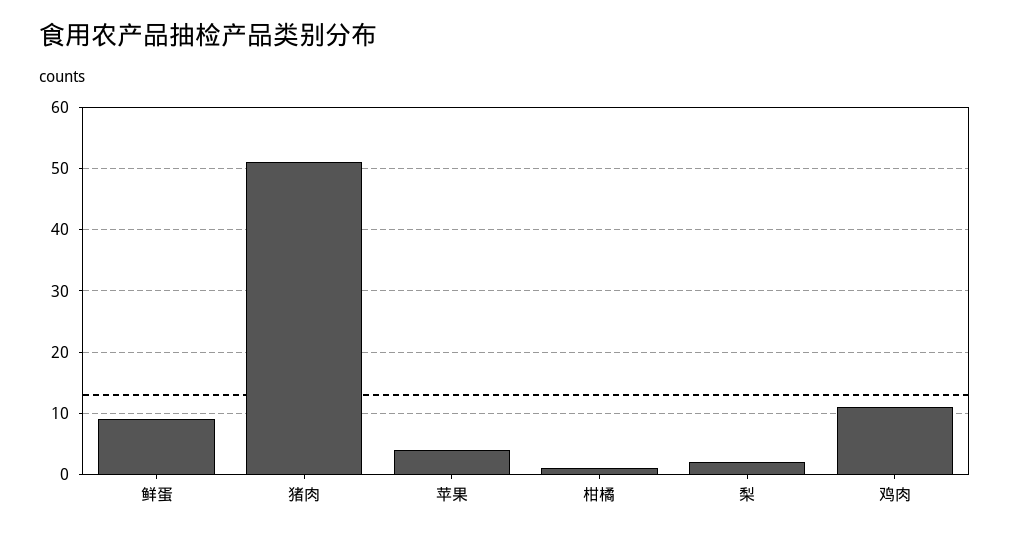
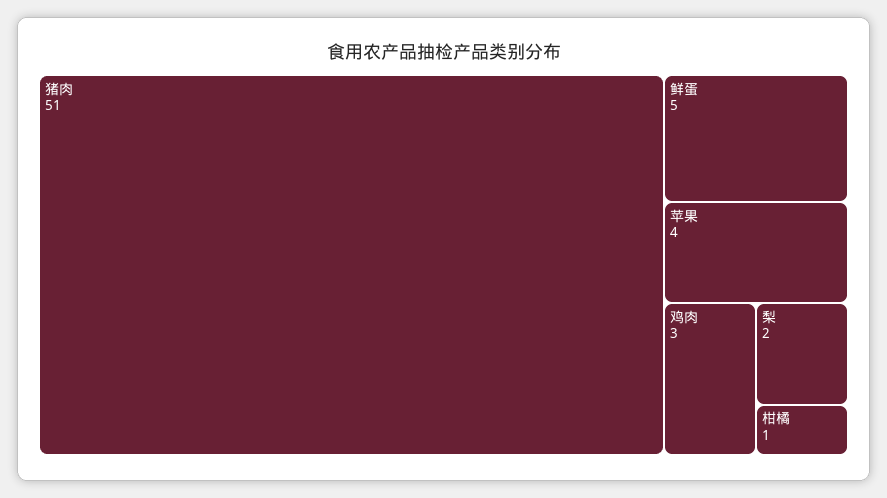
鲜蛋: 9 -> 5
鸡肉: 11 -> 3

